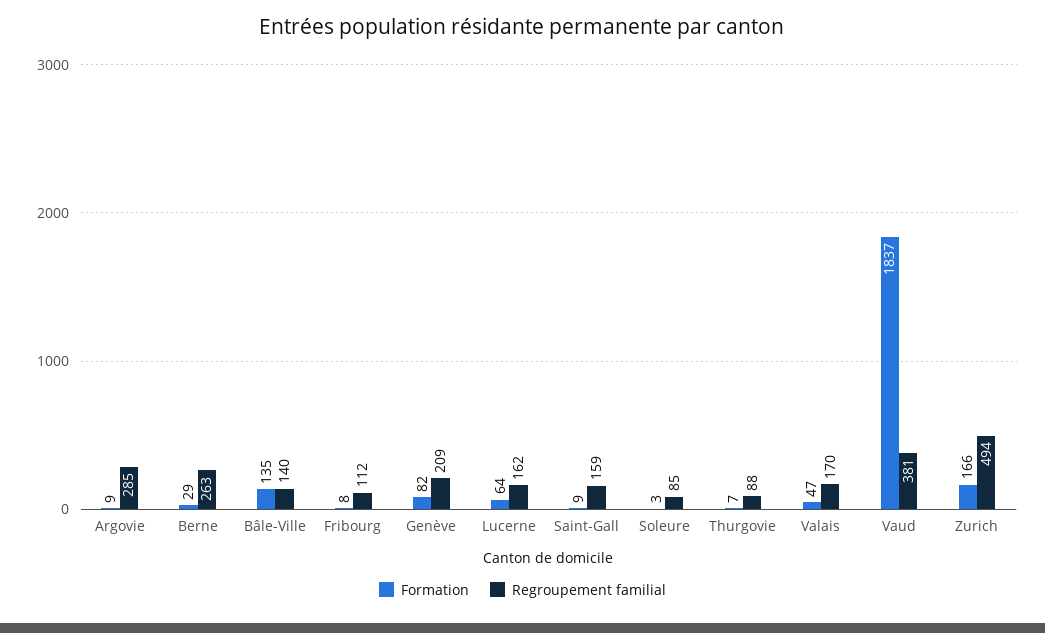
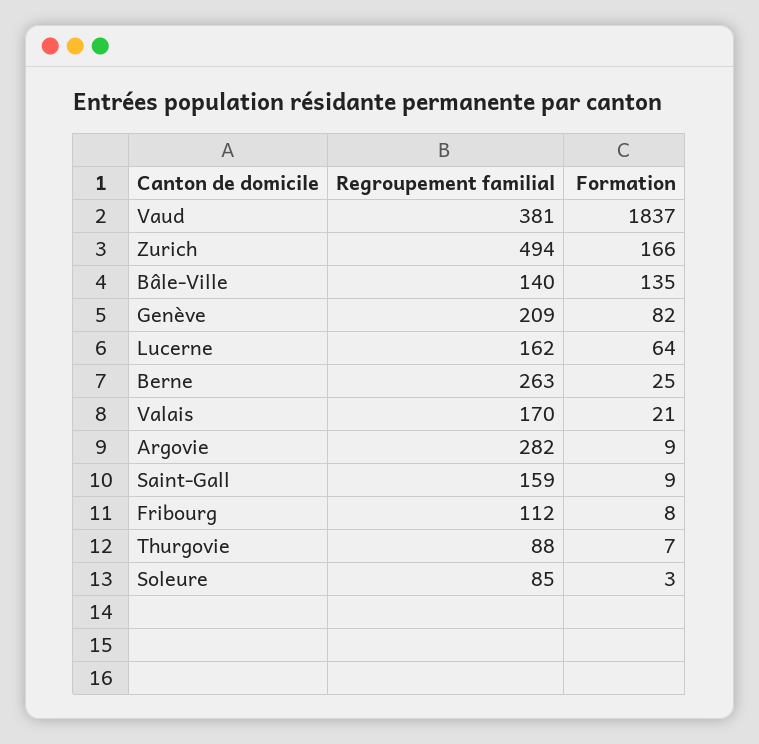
Regroupement familial, Argovie: 285 -> 282
Formation, Berne: 29 -> 25
Formation, Valais: 47 -> 21

